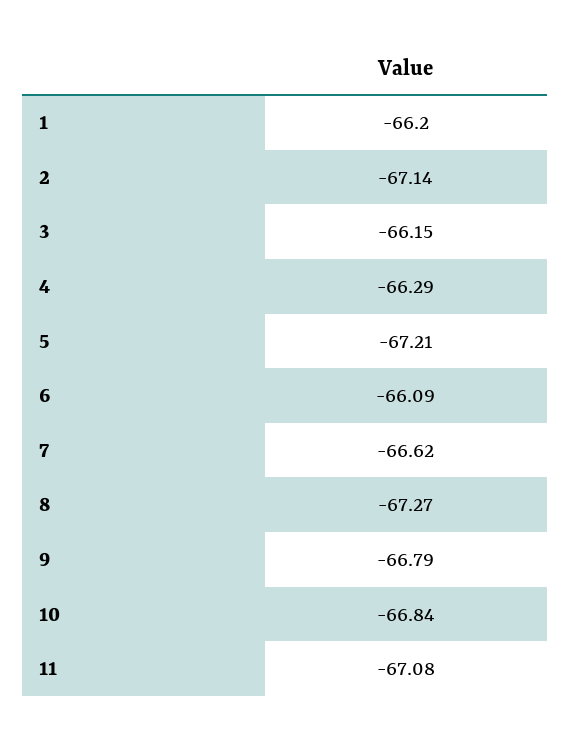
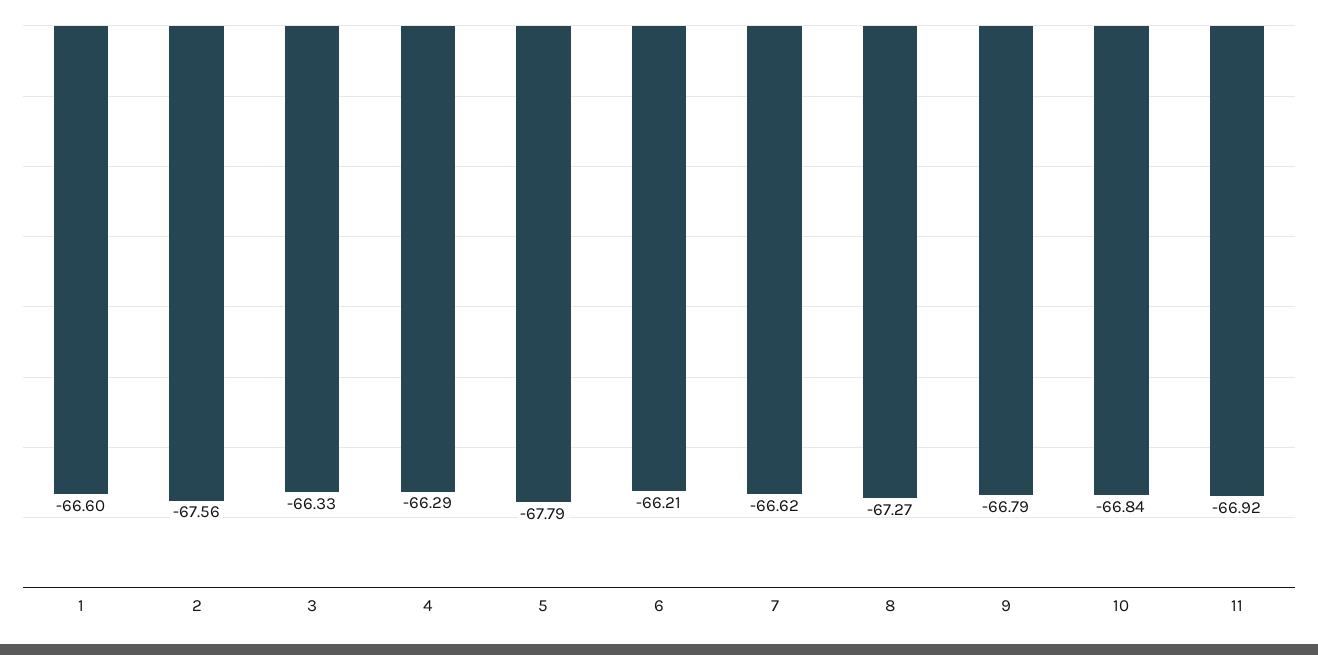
1: -66.2 -> -66.6
2: -67.14 -> -67.56
3: -66.15 -> -66.33
5: -67.21 -> -67.79
6: -66.09 -> -66.21
11: -67.08 -> -66.92

